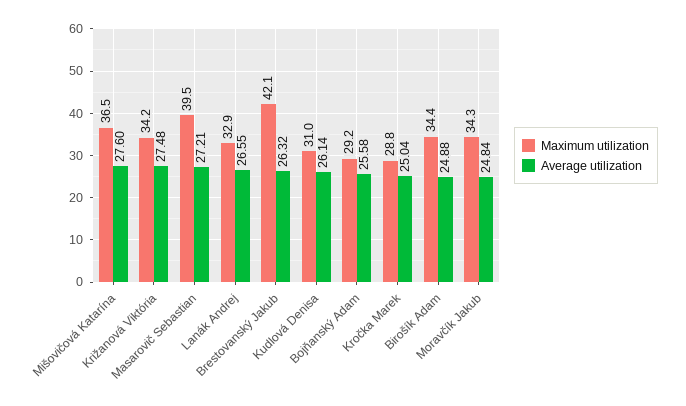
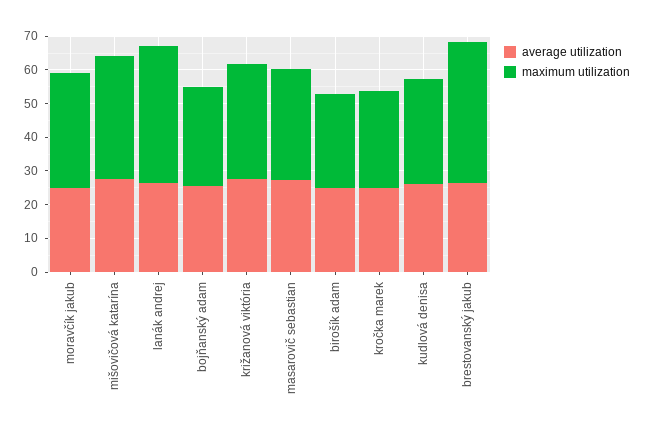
Maximum utilization, Masarovič Sebastian: 39.5 -> 32.5
Maximum utilization, Lanák Andrej: 32.9 -> 40
Maximum utilization, Birošík Adam: 34.4 -> 27.5

